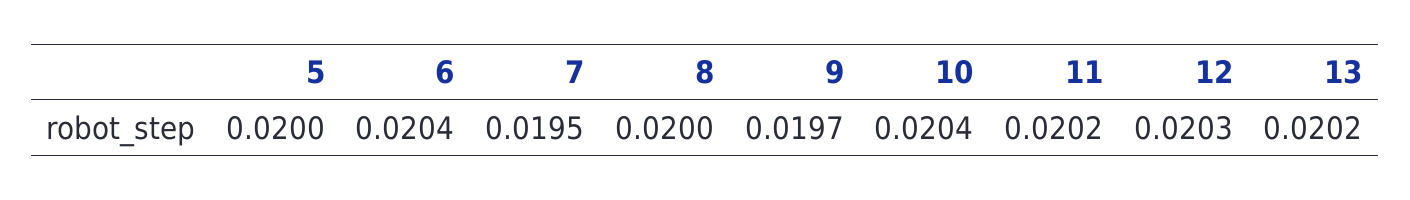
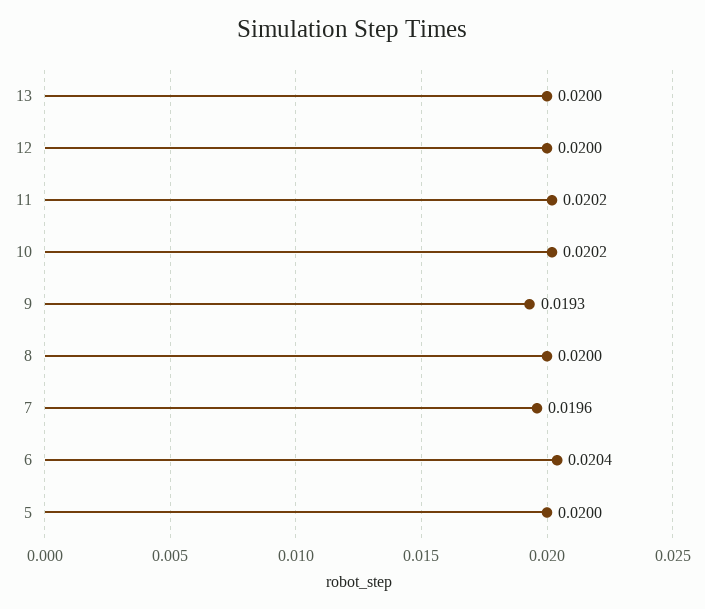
7: 0.0195 -> 0.0196
9: 0.0197 -> 0.0193
10: 0.0204 -> 0.0202
12: 0.0203 -> 0.02
13: 0.0202 -> 0.02

